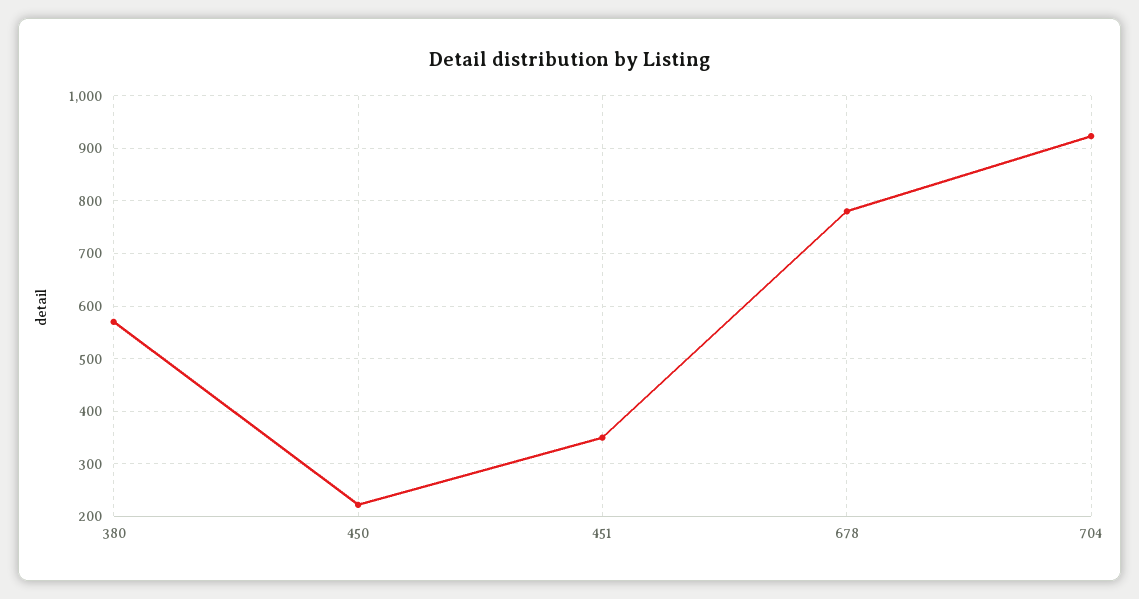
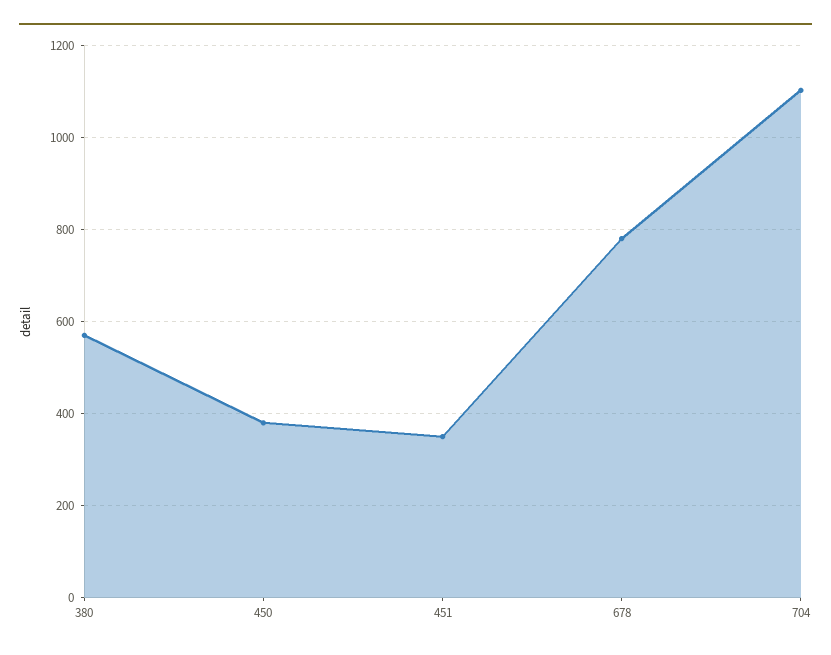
450: 220 -> 380
704: 920 -> 1100

